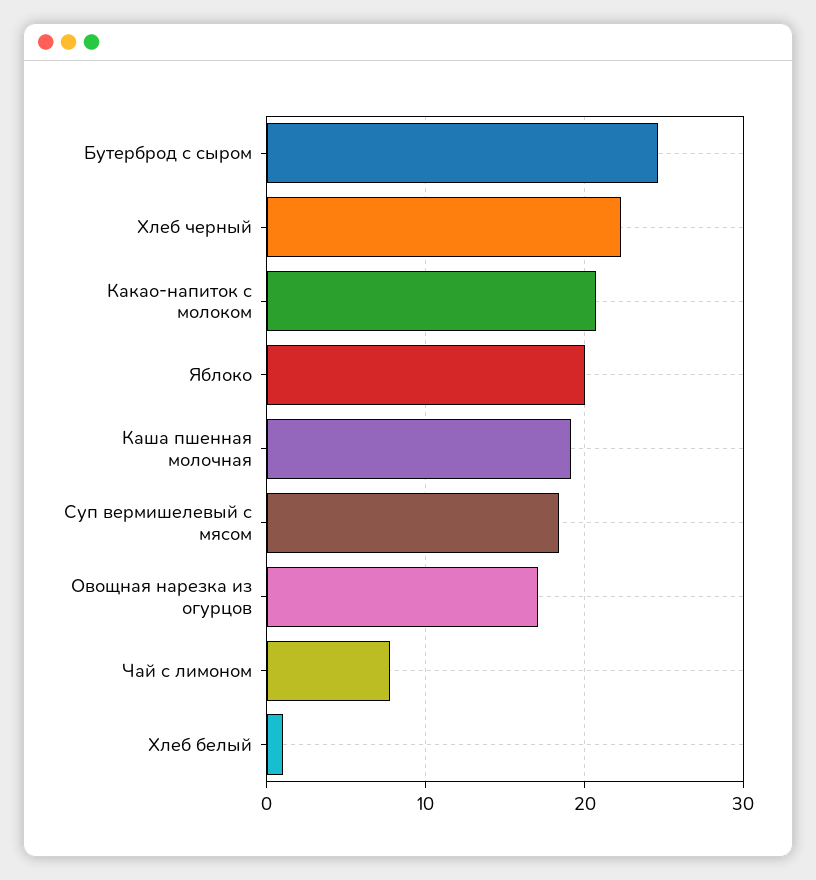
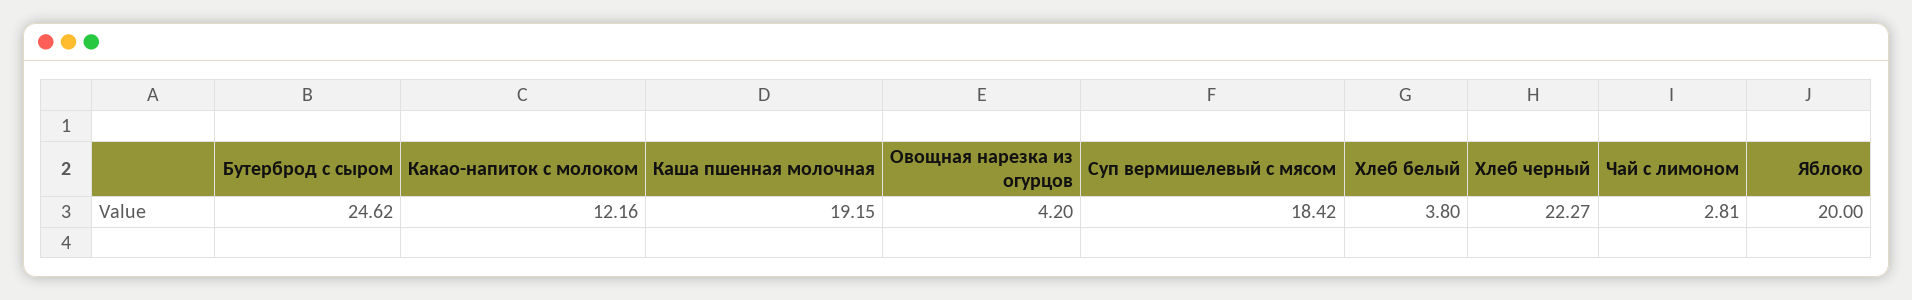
Какао-напиток с молоком: 21 -> 12.16
Овощная нарезка из огурцов: 17 -> 4.2
Чай с лимоном: 8 -> 2.81
Хлеб белый: 1 -> 3.8

